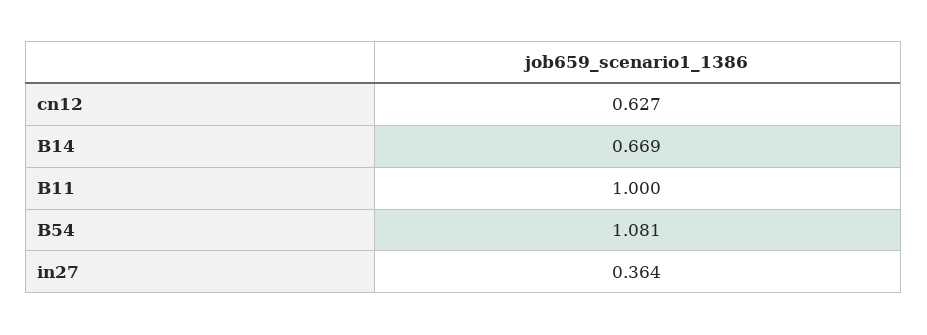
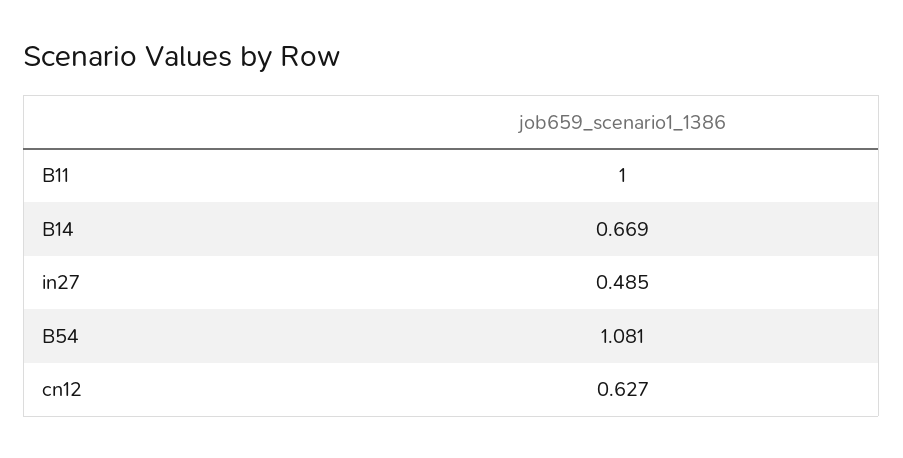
in27: 0.364 -> 0.485

